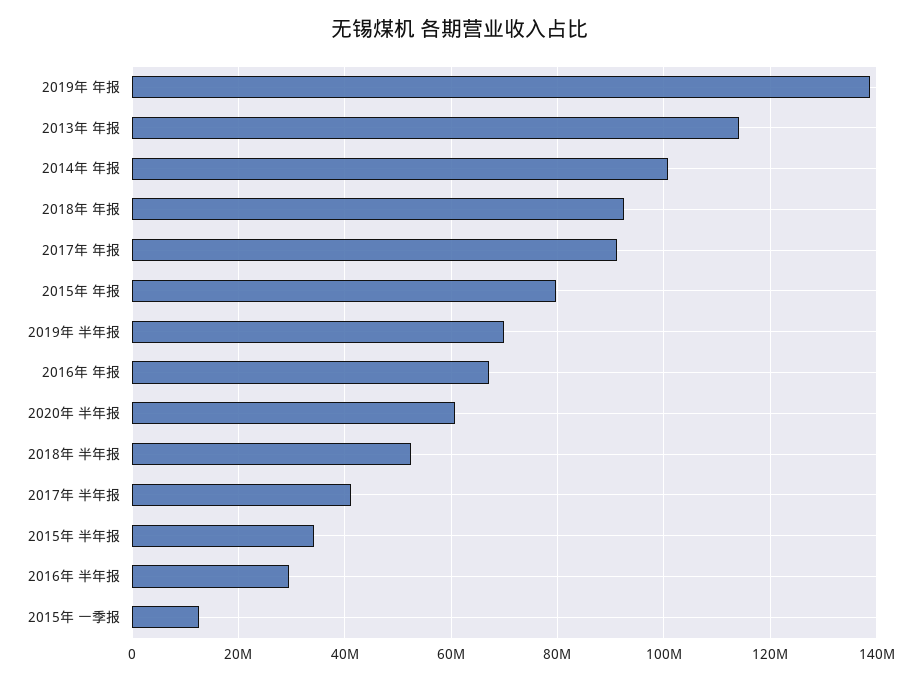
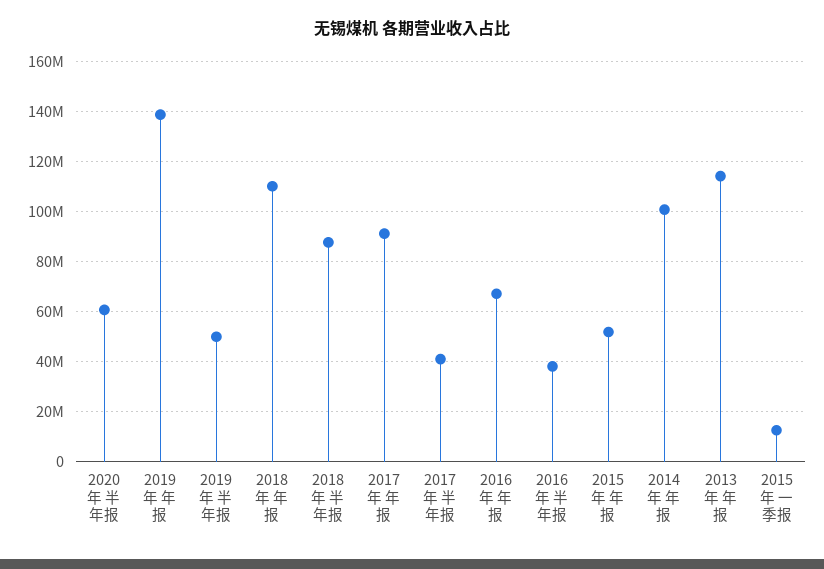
2018年 年报: 92000000 -> 110000000
2015年 年报: 80000000 -> 52500000
2019年 半年报: 70000000 -> 50000000
2018年 半年报: 52000000 -> 87500000
2015年 半年报: 34000000 -> none
2016年 半年报: 30000000 -> 37500000

